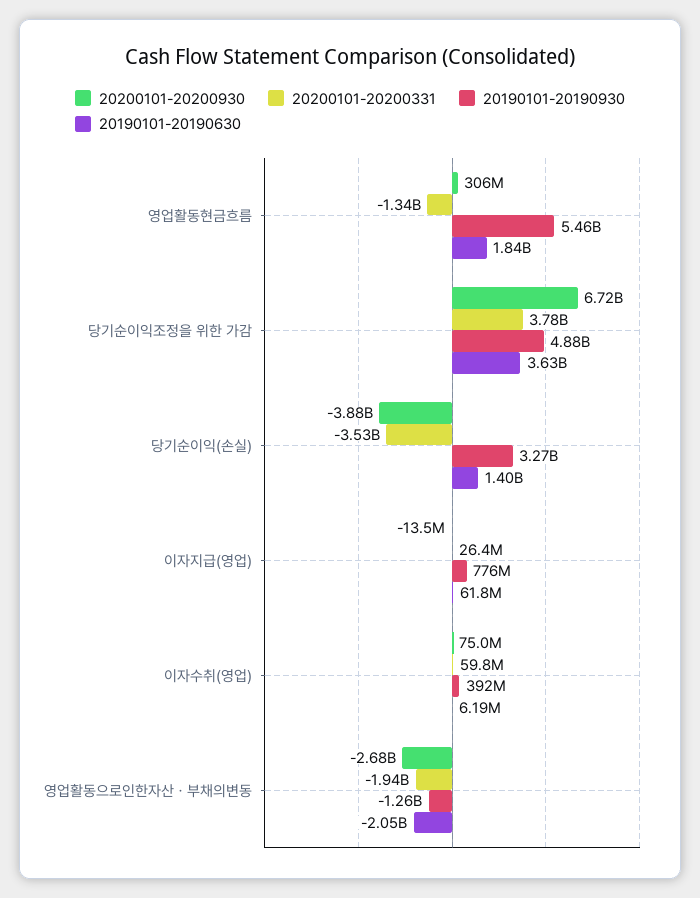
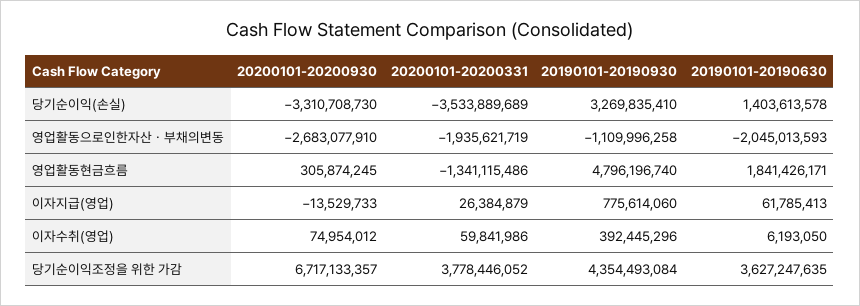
20190101-20190930, 영업활동현금흐름: 5460000000 -> 4796196740
20190101-20190930, 당기순이익조정을 위한 가감: 4880000000 -> 4354493084
20200101-20200930, 당기순이익(손실): -3880000000 -> -3310708730
20190101-20190930, 영업활동으로인한자산ㆍ부채의변동: -1260000000 -> -1109996258

